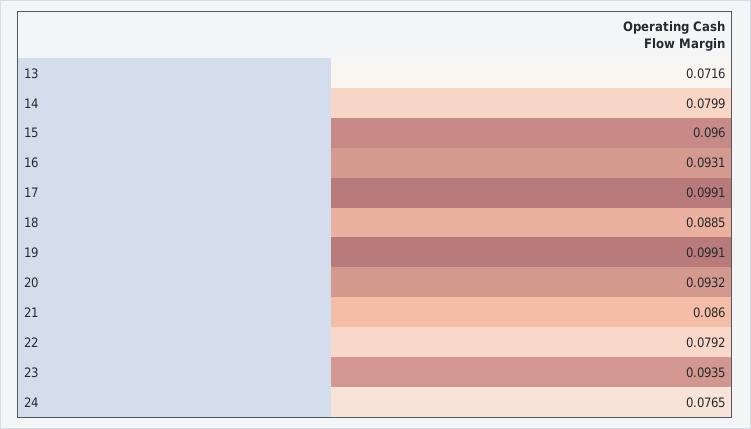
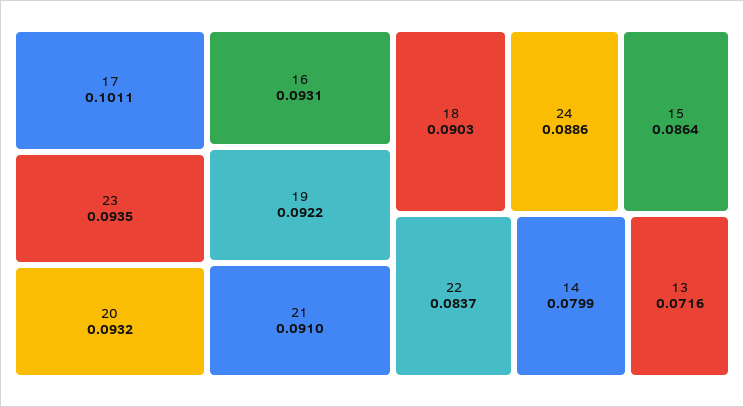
15: 0.096 -> 0.0864
17: 0.0991 -> 0.1011
18: 0.0885 -> 0.0903
19: 0.0991 -> 0.0922
21: 0.086 -> 0.091
22: 0.0792 -> 0.0837
24: 0.0765 -> 0.0886

